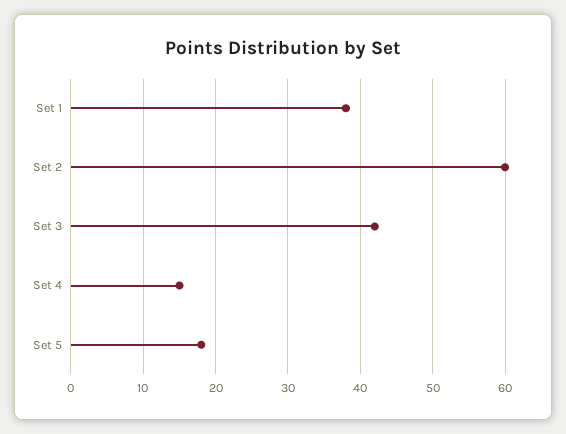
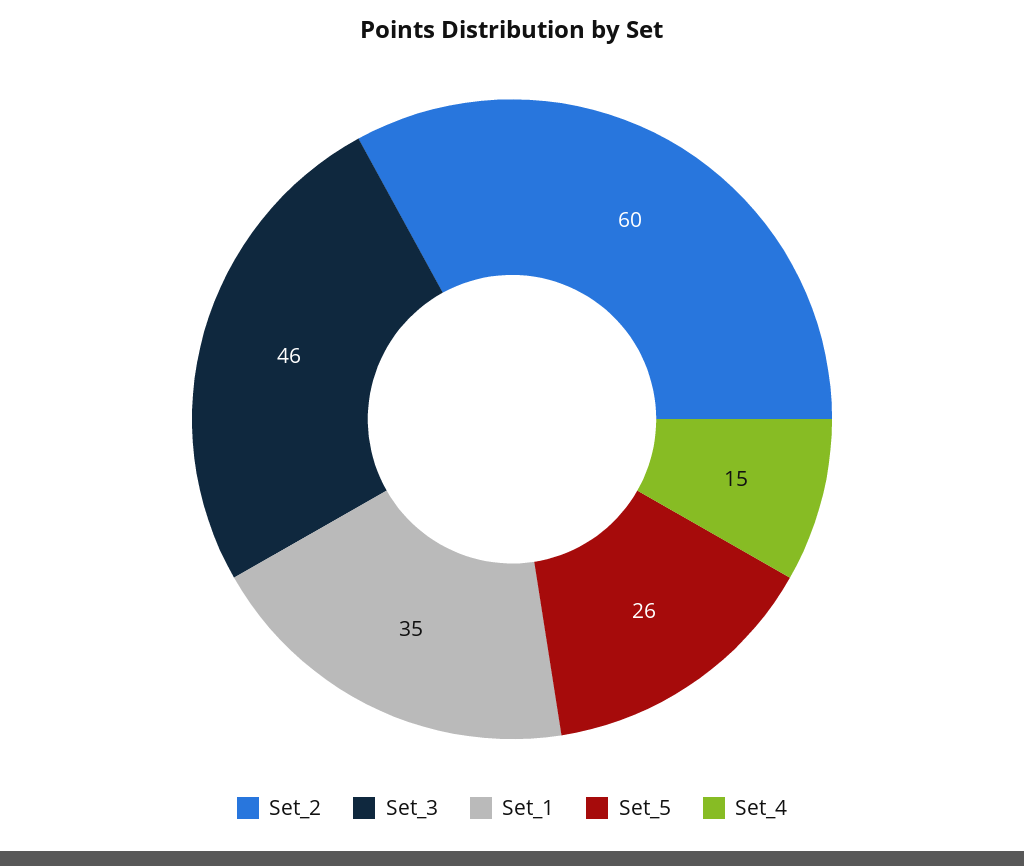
Set 1: 38 -> 35
Set 3: 42 -> 46
Set 5: 18 -> 26

